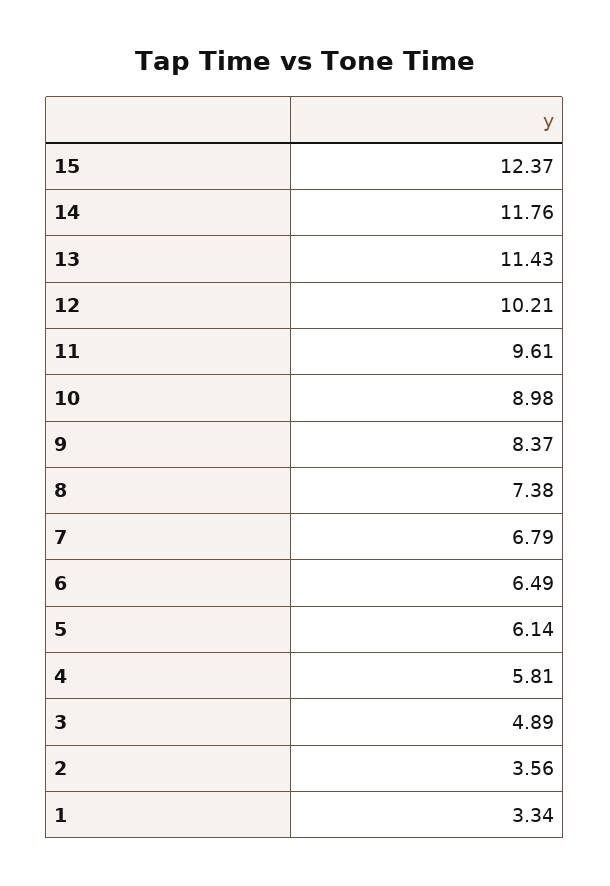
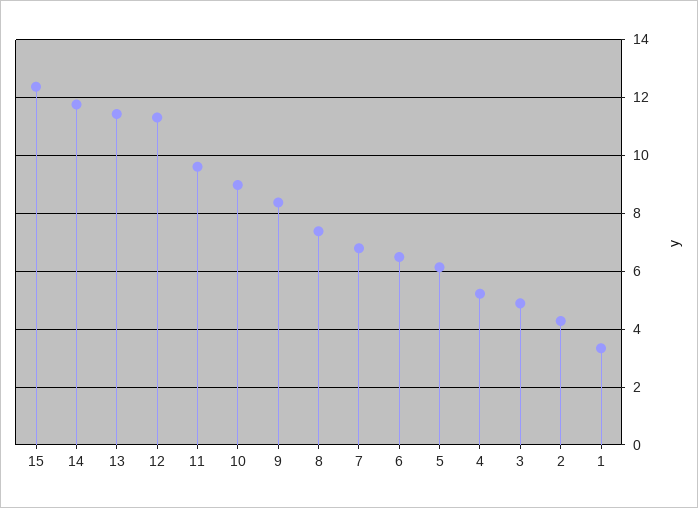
12: 10.21 -> 11.25
4: 5.81 -> 5.25
2: 3.56 -> 4.25

